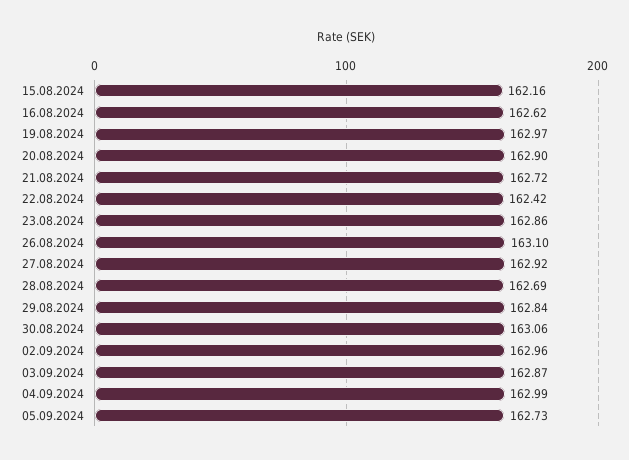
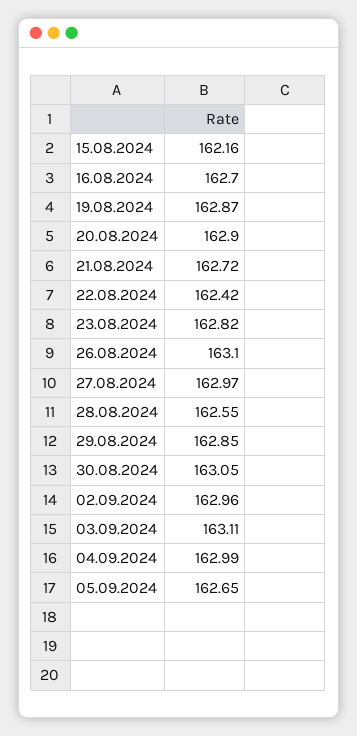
16.08.2024: 162.62 -> 162.7
19.08.2024: 162.97 -> 162.87
23.08.2024: 162.86 -> 162.82
27.08.2024: 162.92 -> 162.97
28.08.2024: 162.69 -> 162.55
29.08.2024: 162.84 -> 162.85
30.08.2024: 163.06 -> 163.05
03.09.2024: 162.87 -> 163.11
05.09.2024: 162.73 -> 162.65

